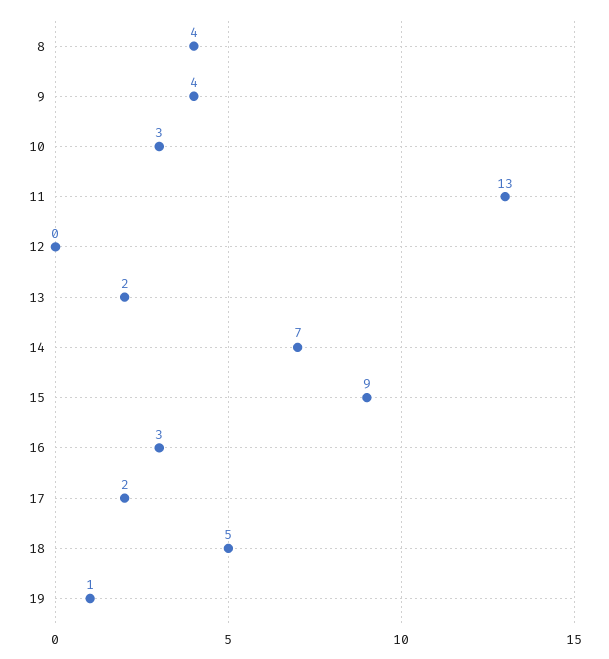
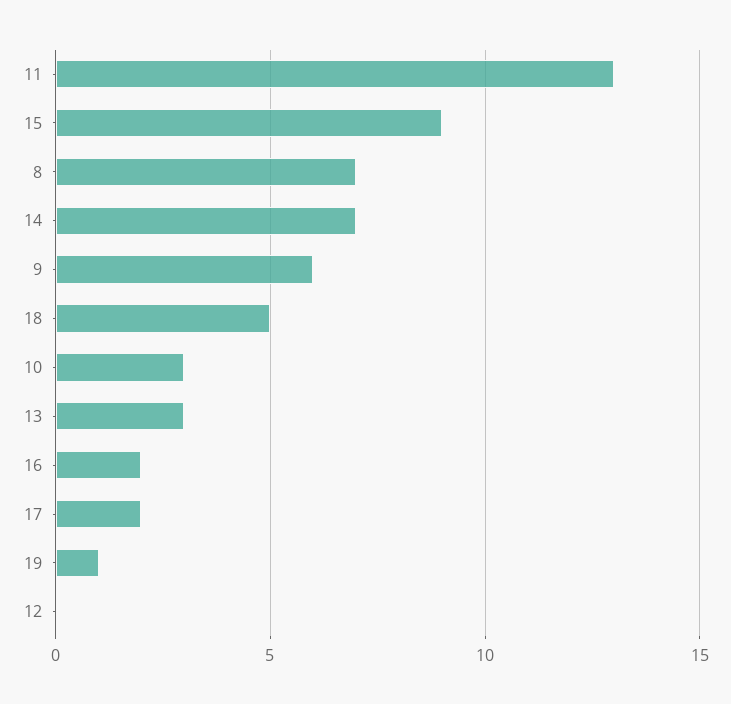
8: 4 -> 7
9: 4 -> 6
13: 2 -> 3
16: 3 -> 2

